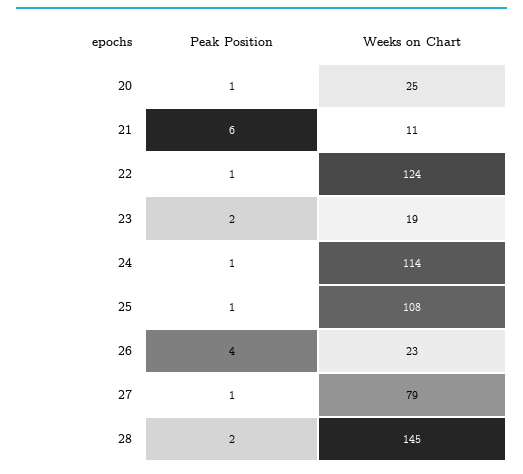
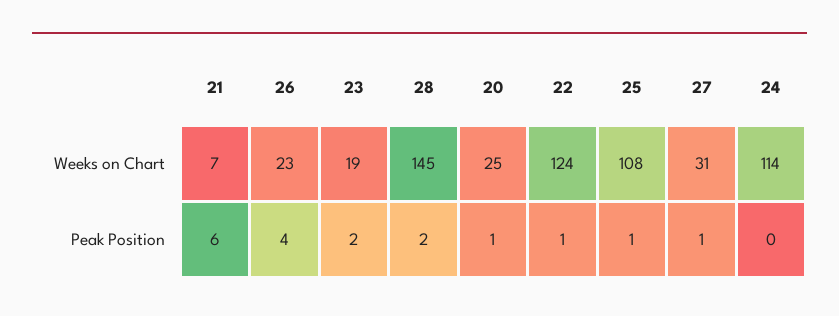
Weeks on Chart, 21: 11 -> 7
Peak Position, 24: 1 -> 0
Weeks on Chart, 27: 79 -> 31

